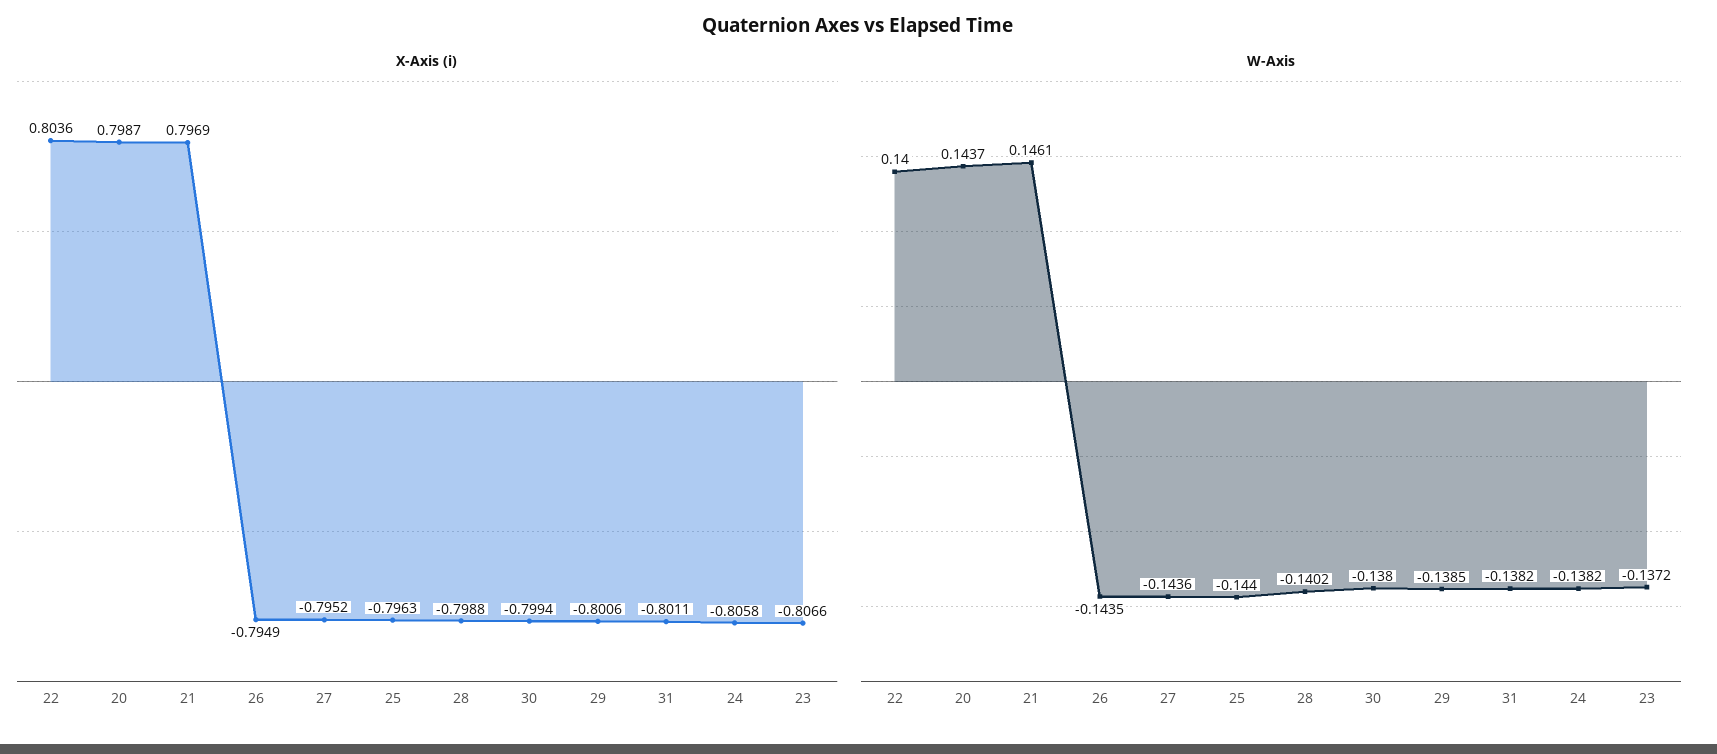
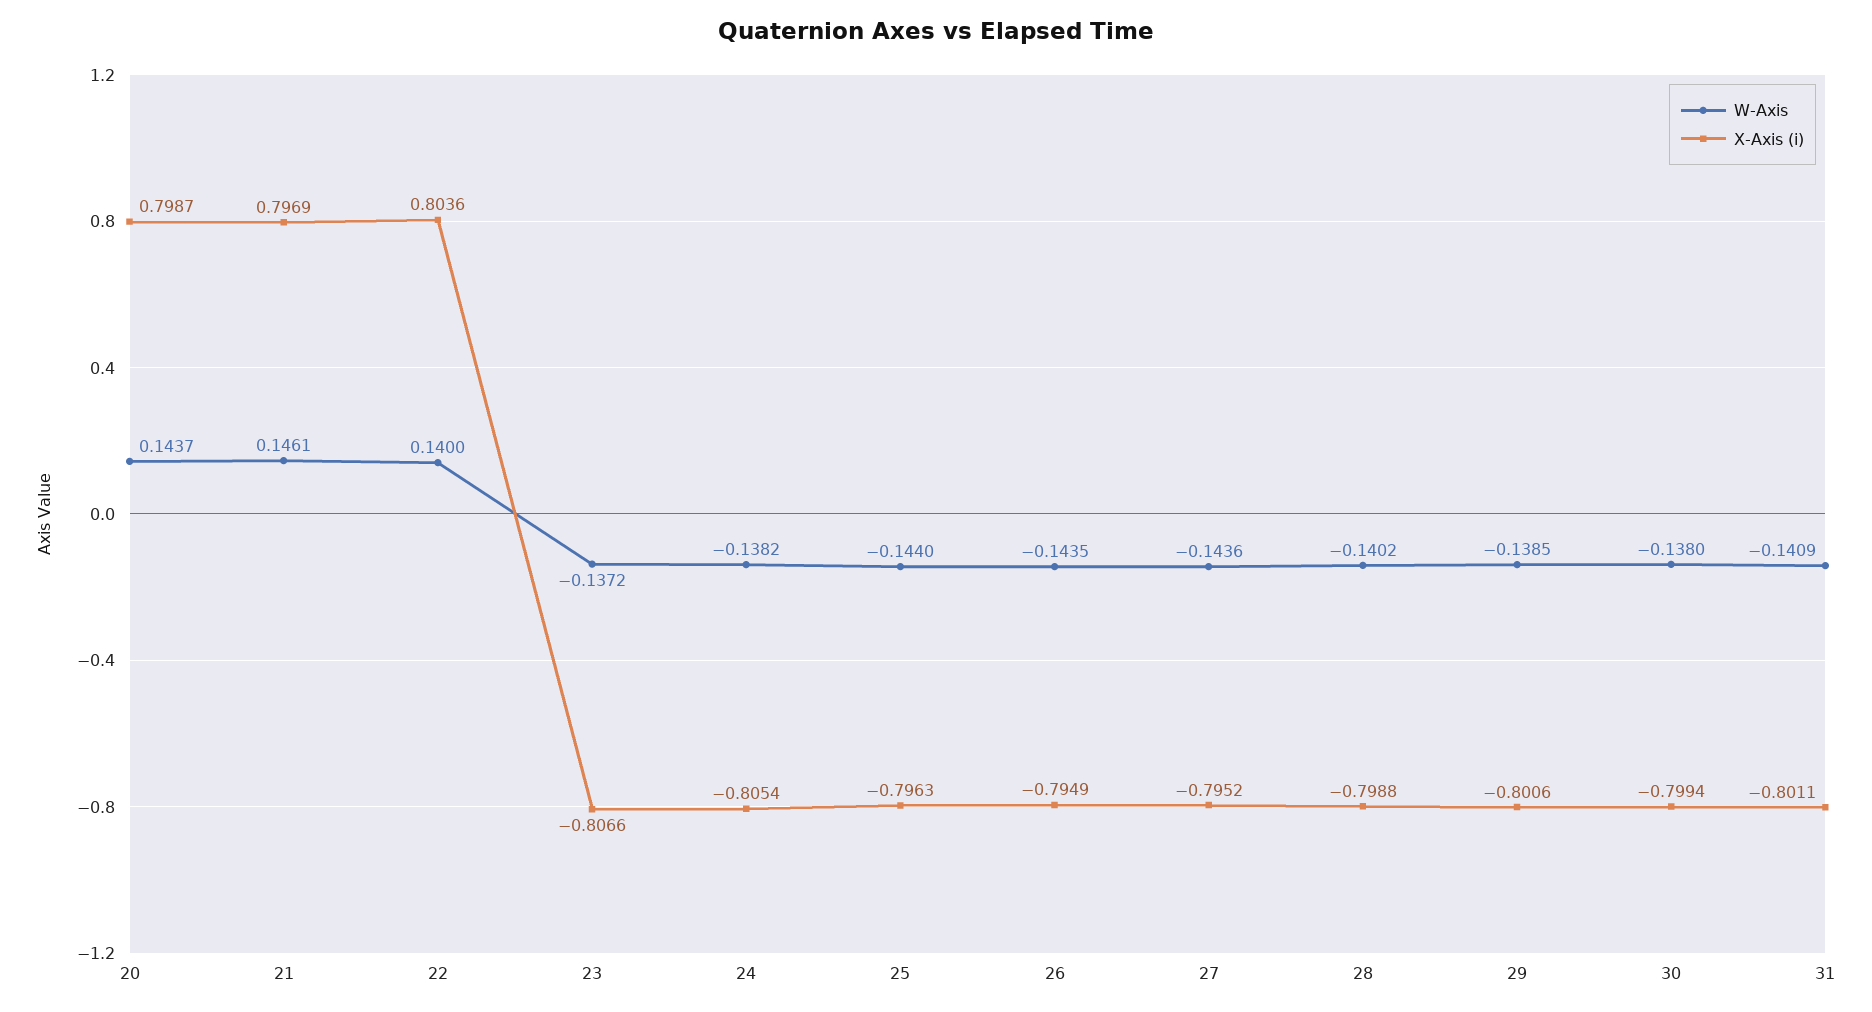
X-Axis (i), 24: -0.8058 -> -0.8054
W-Axis, 31: -0.1382 -> -0.1409

